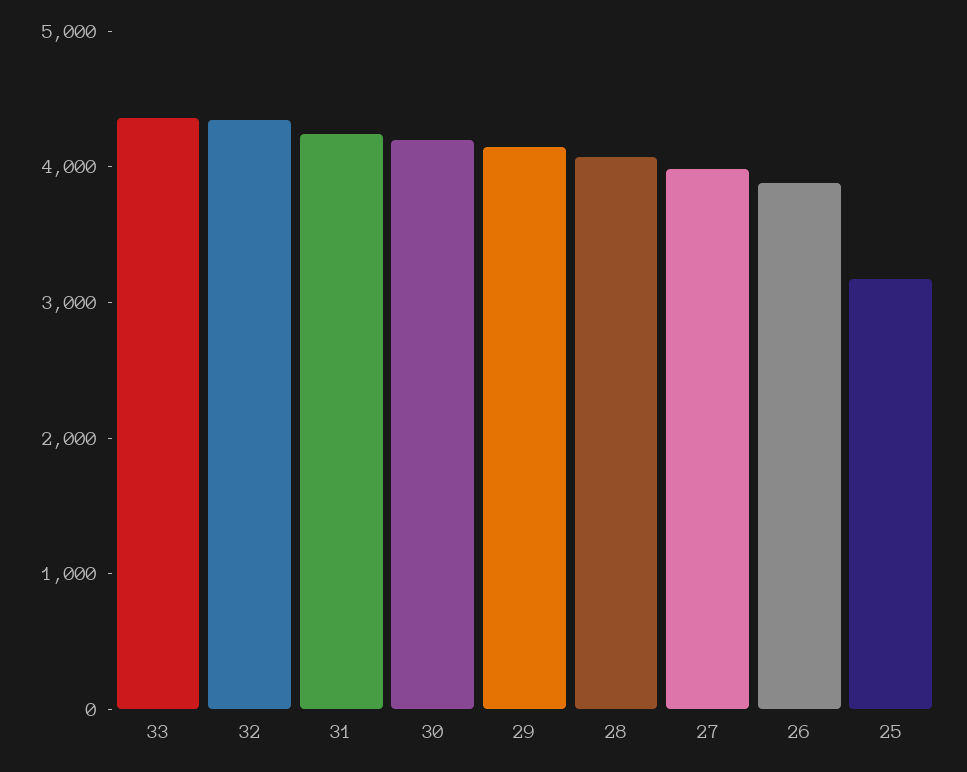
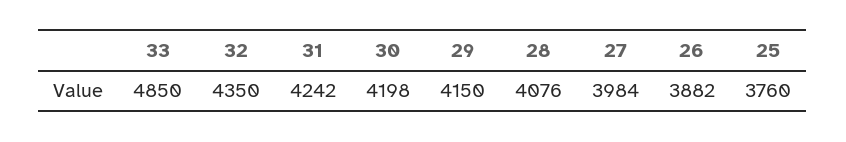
33: 4400 -> 4850
25: 3200 -> 3760

